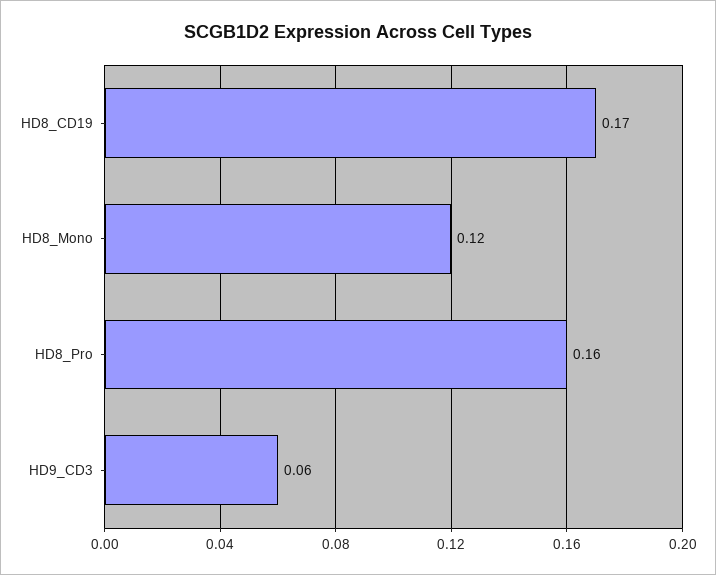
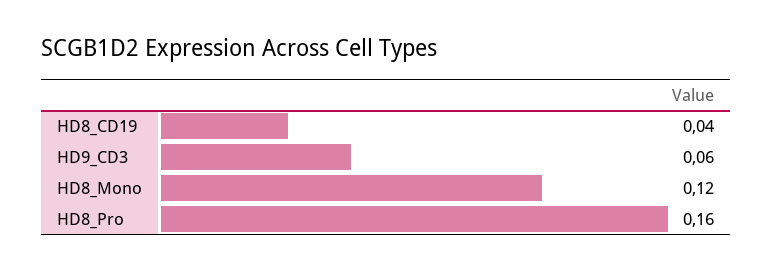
HD8_CD19: 0.17 -> 0.04

